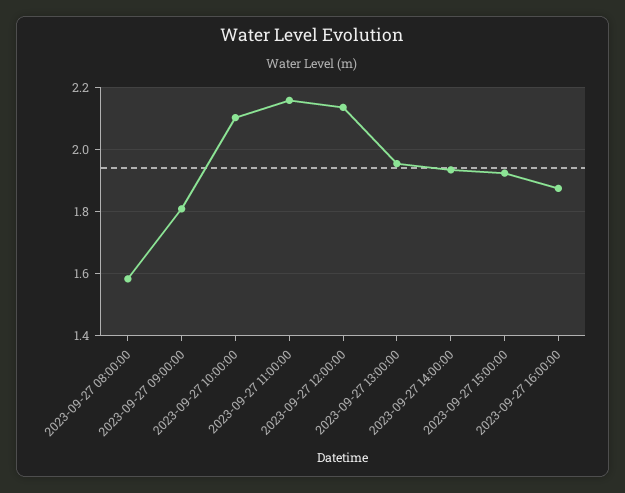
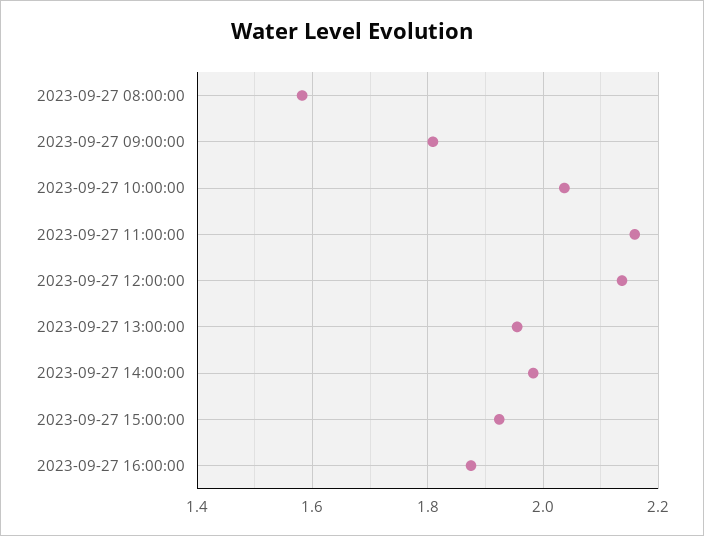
2023-09-27 10:00:00: 2.1 -> 2.04
2023-09-27 14:00:00: 1.94 -> 1.98

